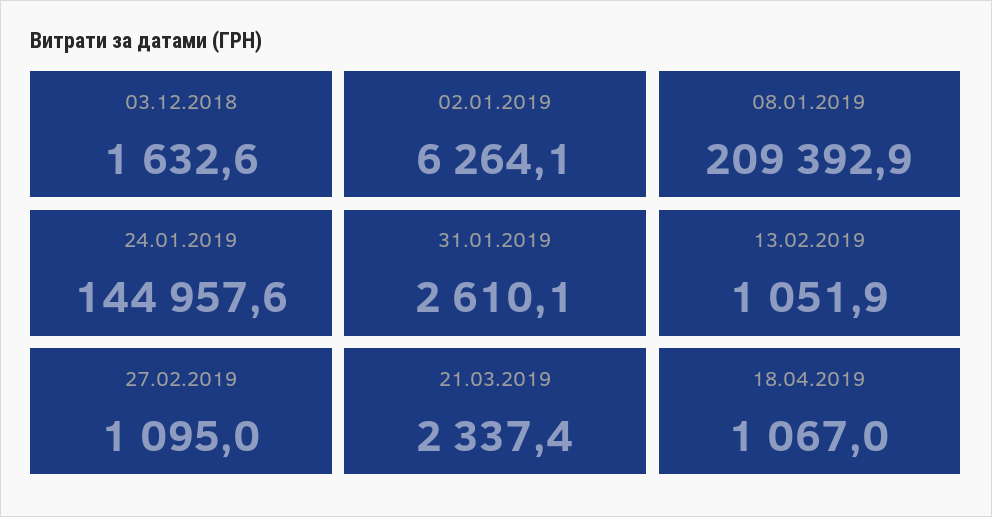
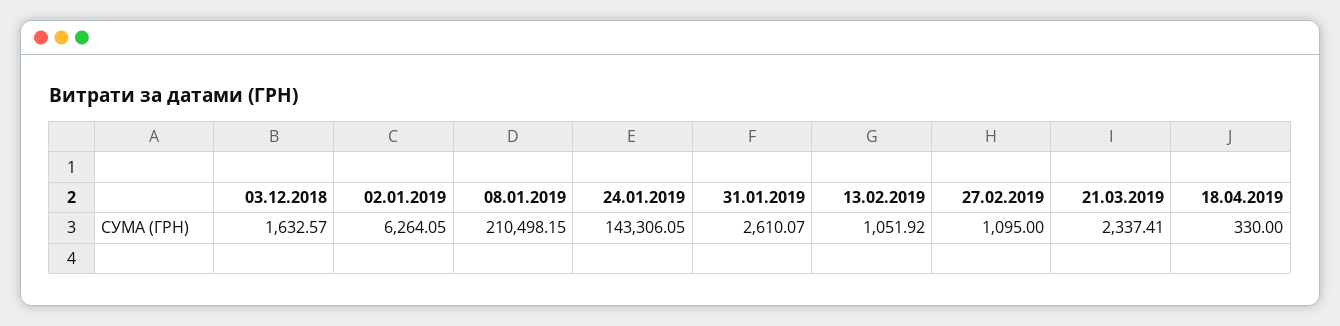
08.01.2019: 209392.9 -> 210498.15
24.01.2019: 144957.6 -> 143306.05
18.04.2019: 1067 -> 330

